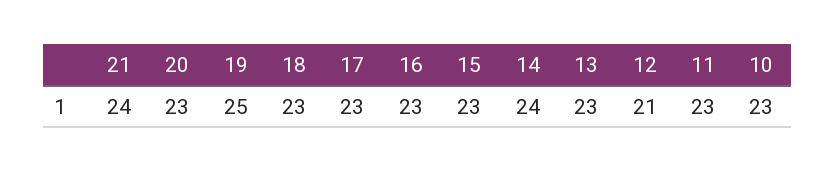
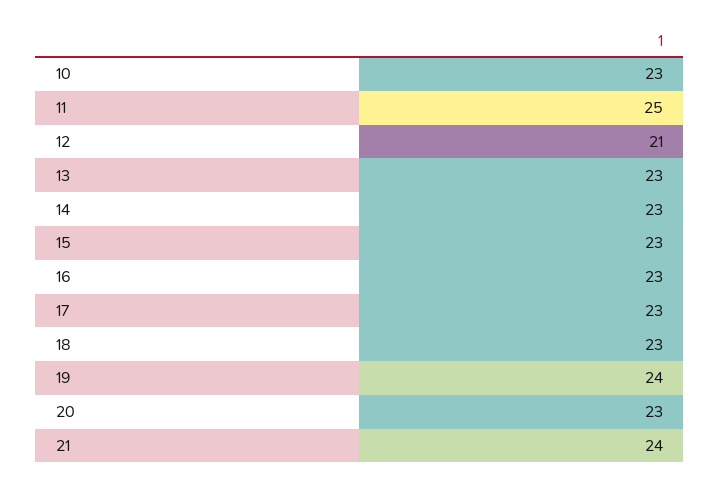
19: 25 -> 24
14: 24 -> 23
11: 23 -> 25

